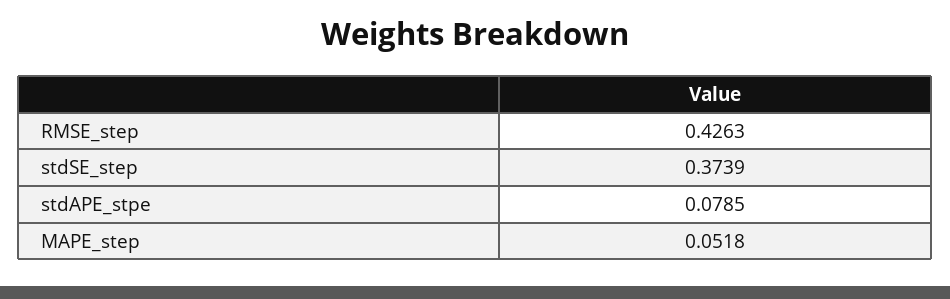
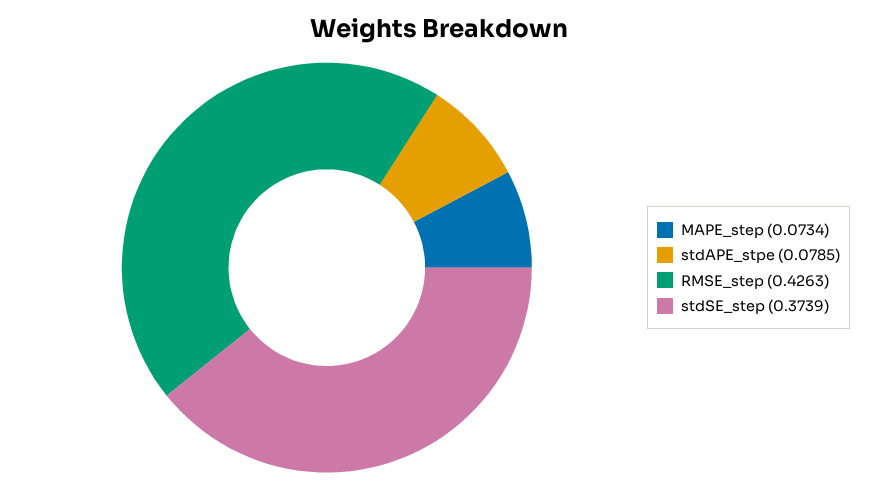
MAPE_step: 0.0518 -> 0.0734

